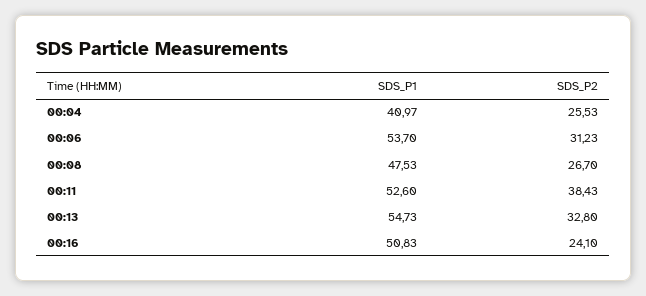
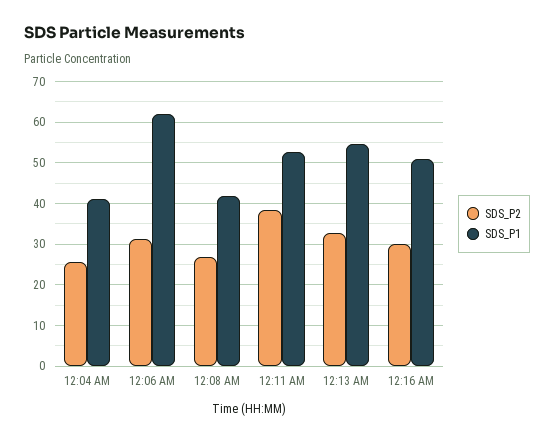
SDS_P1, 00:06: 53.7 -> 62
SDS_P1, 00:08: 47.53 -> 42
SDS_P2, 00:16: 24.1 -> 30

